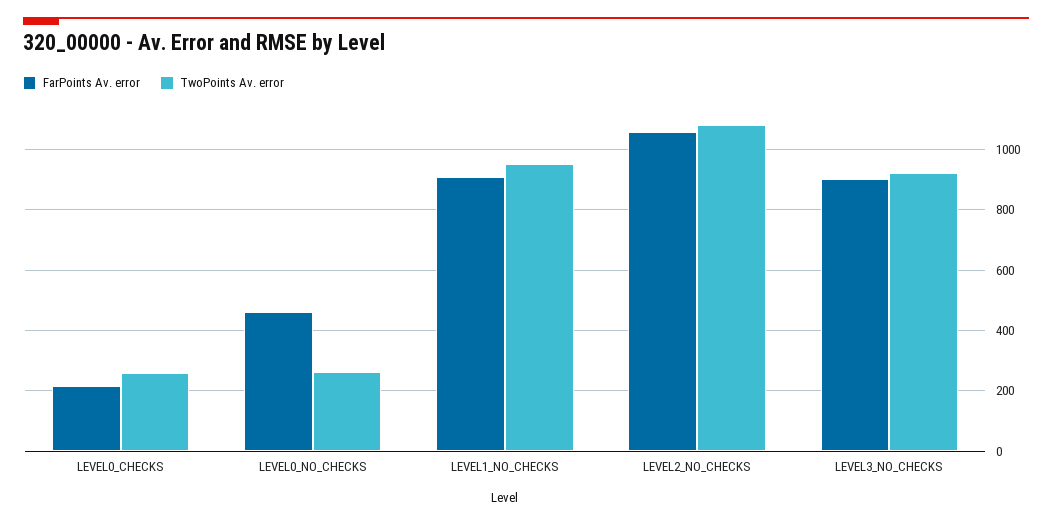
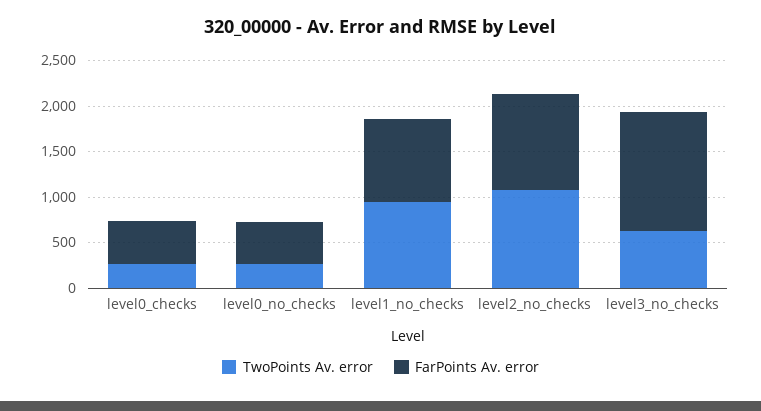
FarPoints Av. error, LEVEL0_CHECKS: 220 -> 500
FarPoints Av. error, LEVEL3_NO_CHECKS: 900 -> 1300
TwoPoints Av. error, LEVEL3_NO_CHECKS: 920 -> 600

